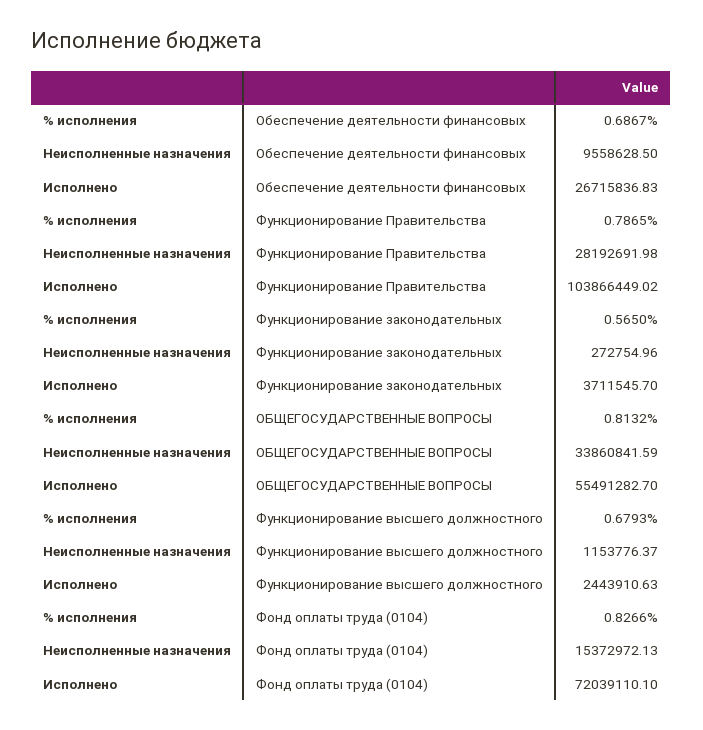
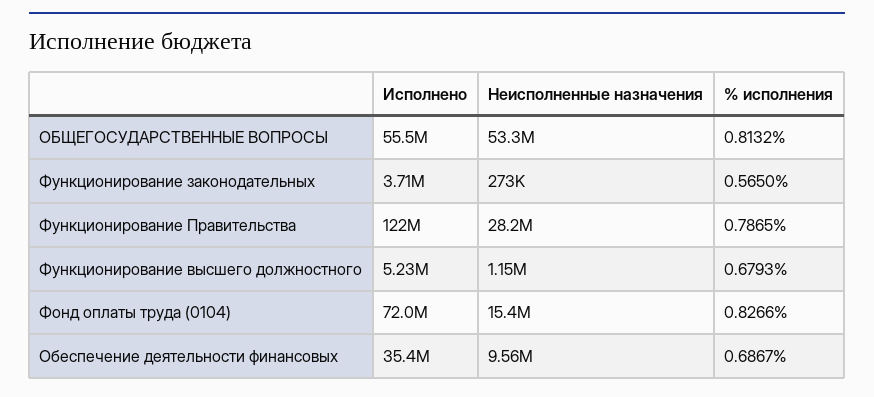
Исполнено, Обеспечение деятельности финансовых: 26715836.83 -> 35400000
Исполнено, Функционирование Правительства: 103866449.02 -> 122000000
Неисполненные назначения, ОБЩЕГОСУДАРСТВЕННЫЕ ВОПРОСЫ: 33860841.59 -> 53300000
Исполнено, Функционирование высшего должностного: 2443910.63 -> 5230000

